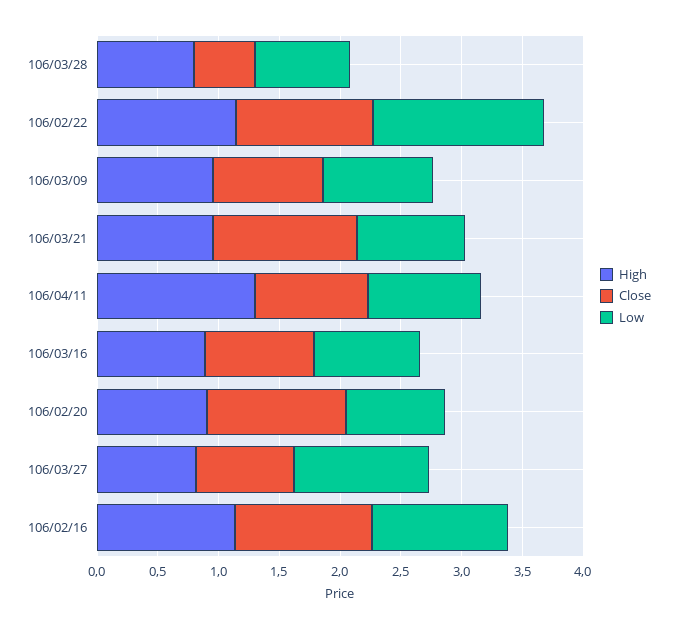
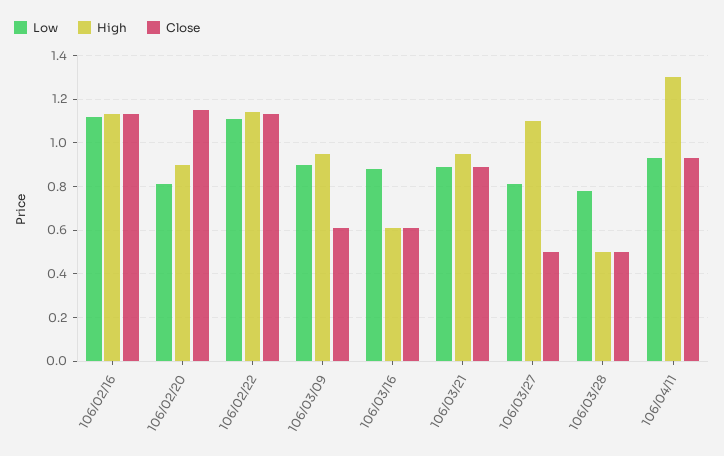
High, 106/03/28: 0.8 -> 0.5
Low, 106/02/22: 1.4 -> 1.1
Close, 106/03/09: 0.9 -> 0.6
Close, 106/03/21: 1.2 -> 0.9
High, 106/03/16: 0.9 -> 0.6
Close, 106/03/16: 0.9 -> 0.6
High, 106/03/27: 0.8 -> 1.1
Close, 106/03/27: 0.8 -> 0.5
Low, 106/03/27: 1.1 -> 0.8

